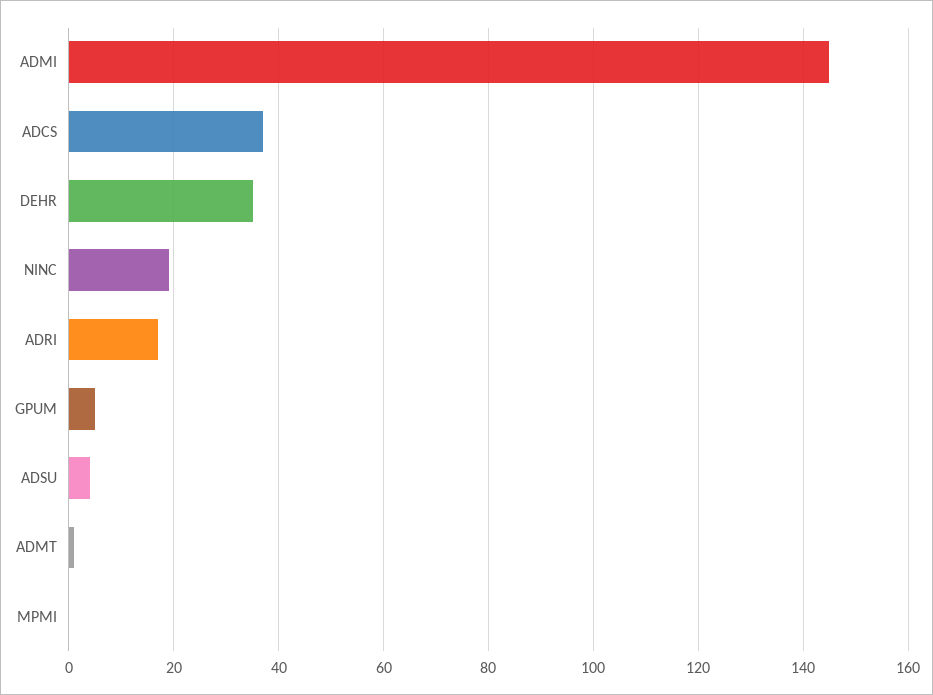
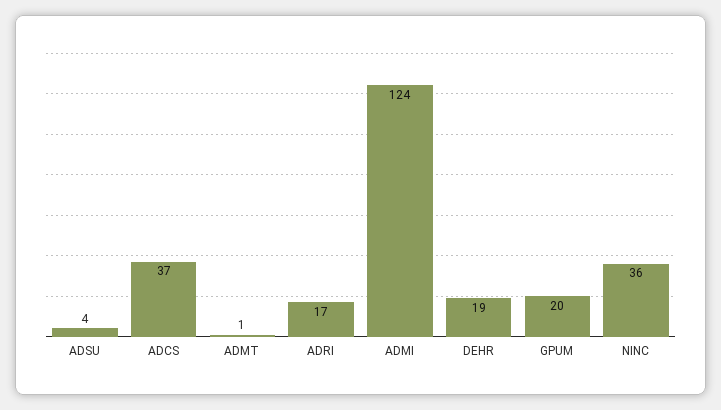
ADMI: 145 -> 124
DEHR: 35 -> 19
NINC: 20 -> 36
GPUM: 5 -> 20
MPMI: 0 -> none

